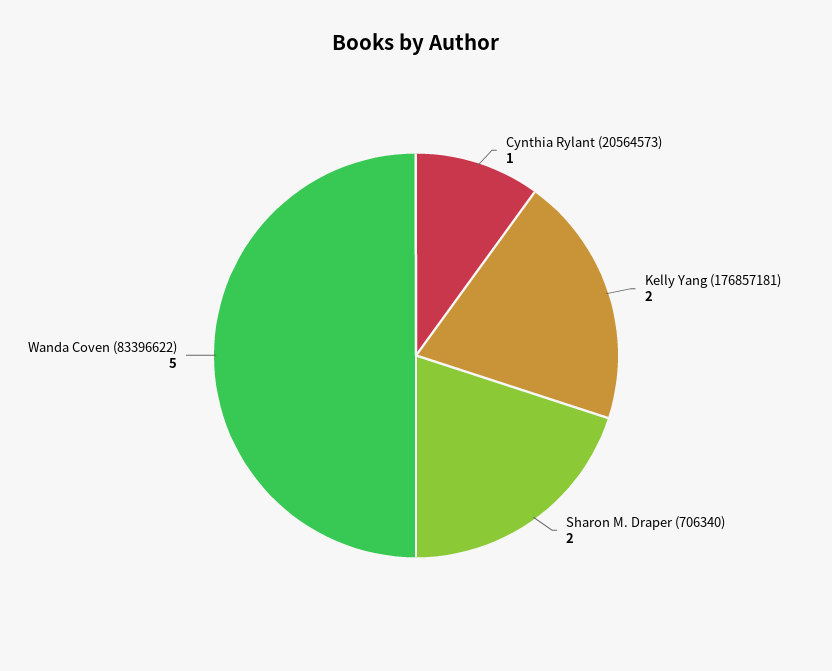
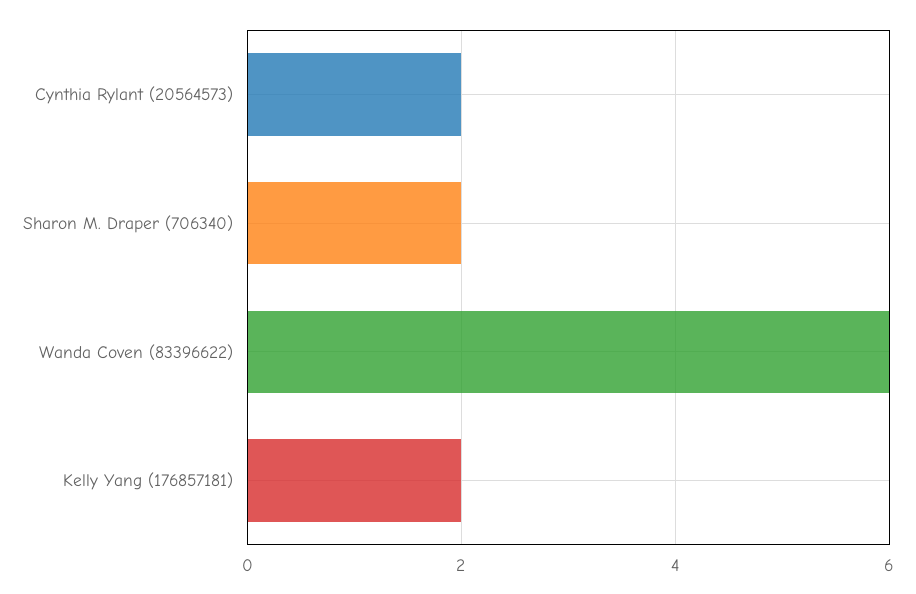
Cynthia Rylant (20564573): 1 -> 2
Wanda Coven (83396622): 5 -> 6

